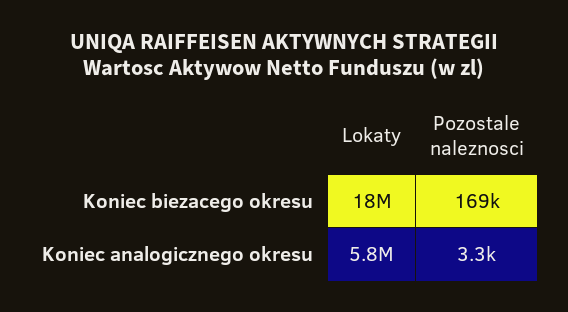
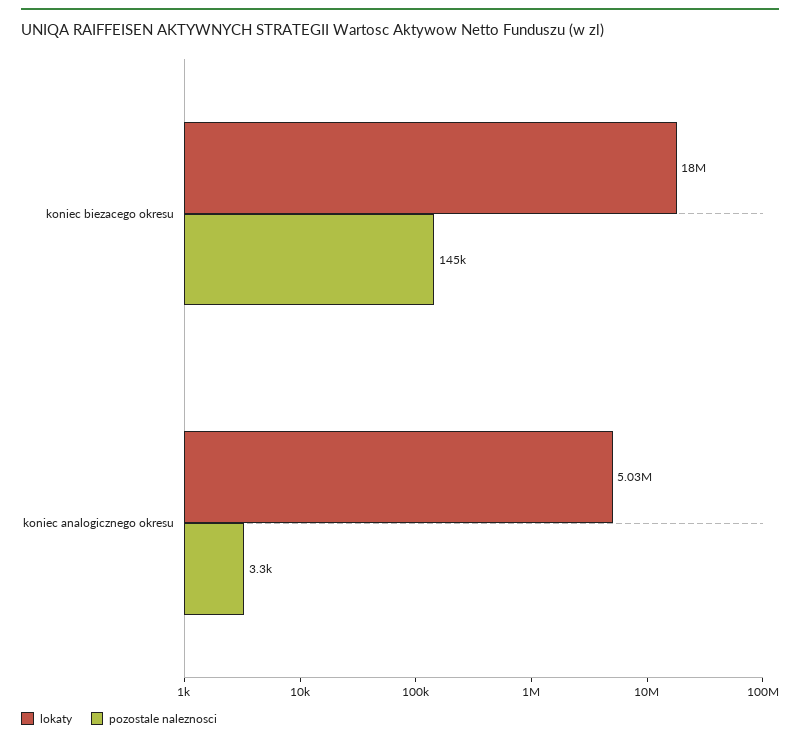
Pozostale naleznosci, Koniec biezacego okresu: 169000 -> 145000
Lokaty, Koniec analogicznego okresu: 5800000 -> 5030000

